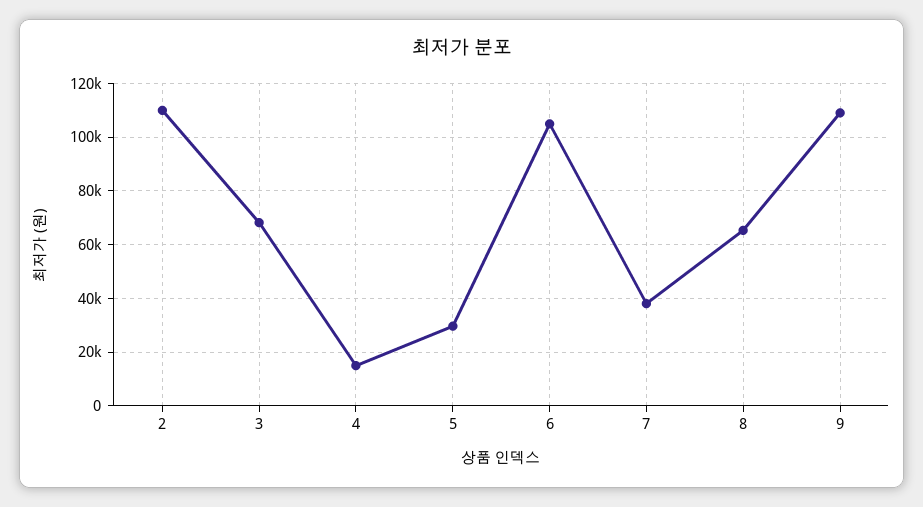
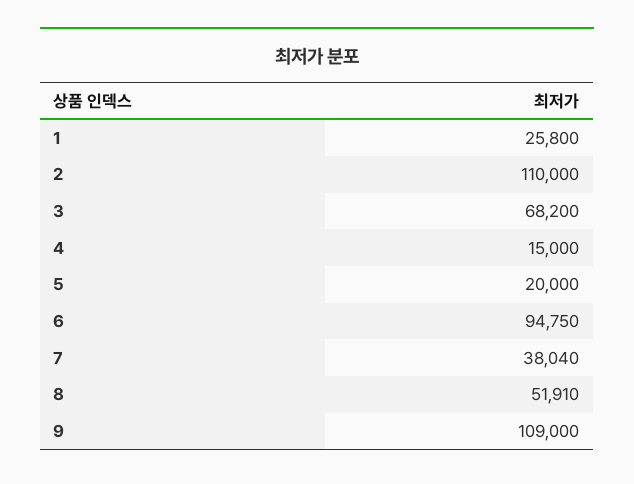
5: 30000 -> 20000
6: 105000 -> 94750
8: 65000 -> 51910
1: none -> 25800

